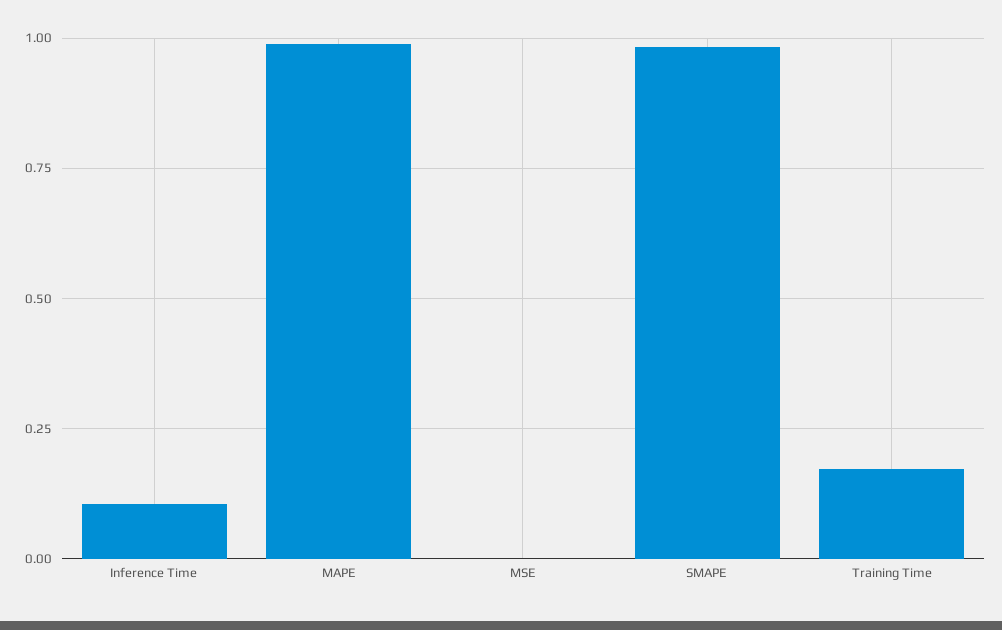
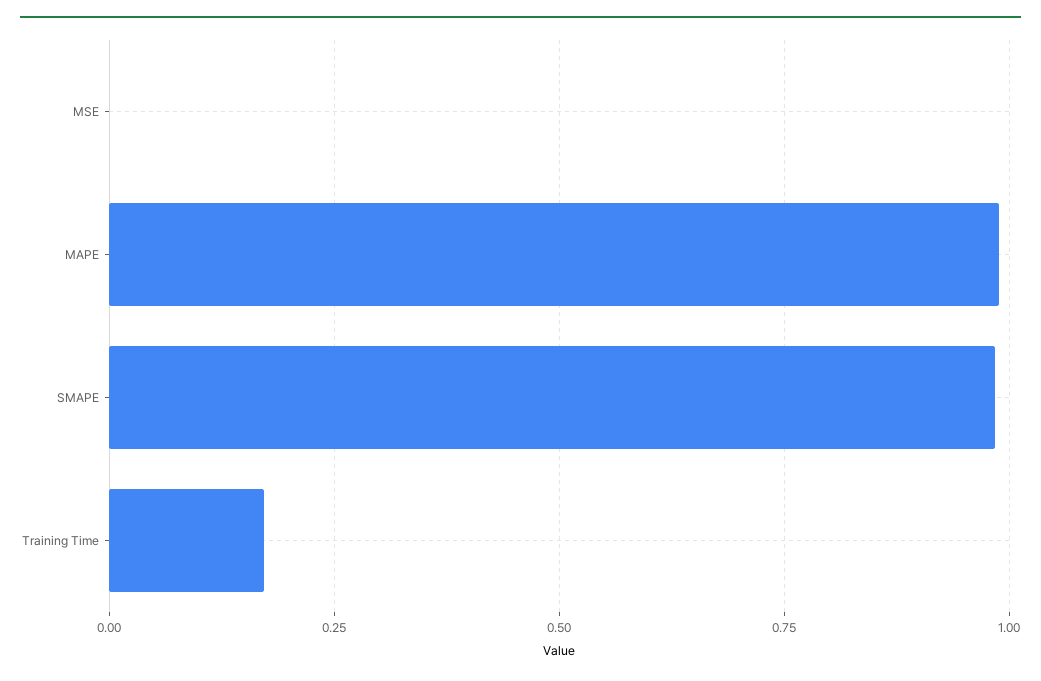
Inference Time: 0.1 -> none

